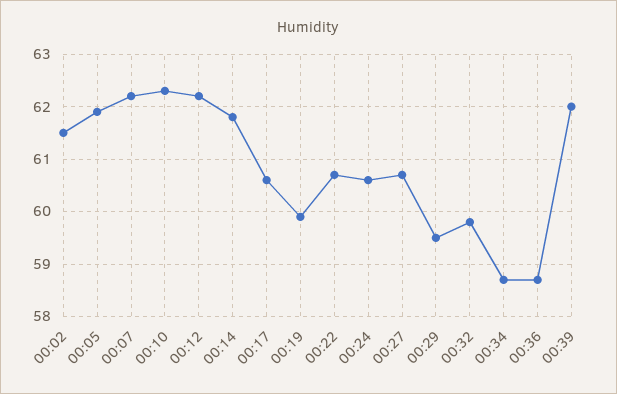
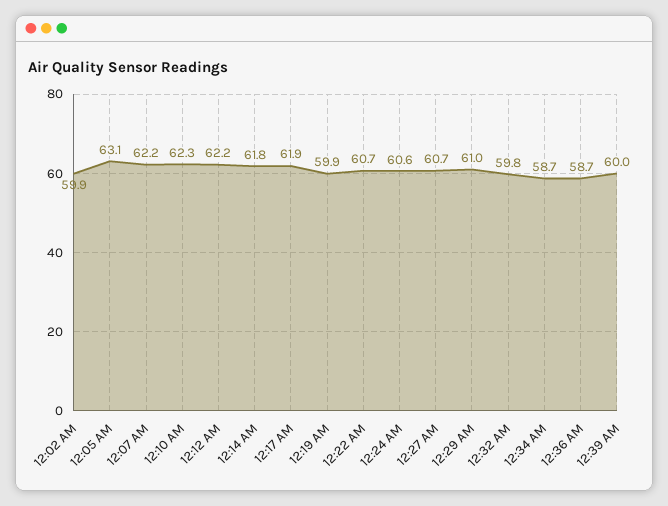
00:02: 61.5 -> 59.9
00:05: 62 -> 63.1
00:17: 60.5 -> 61.9
00:29: 59.5 -> 61
00:39: 62 -> 60

